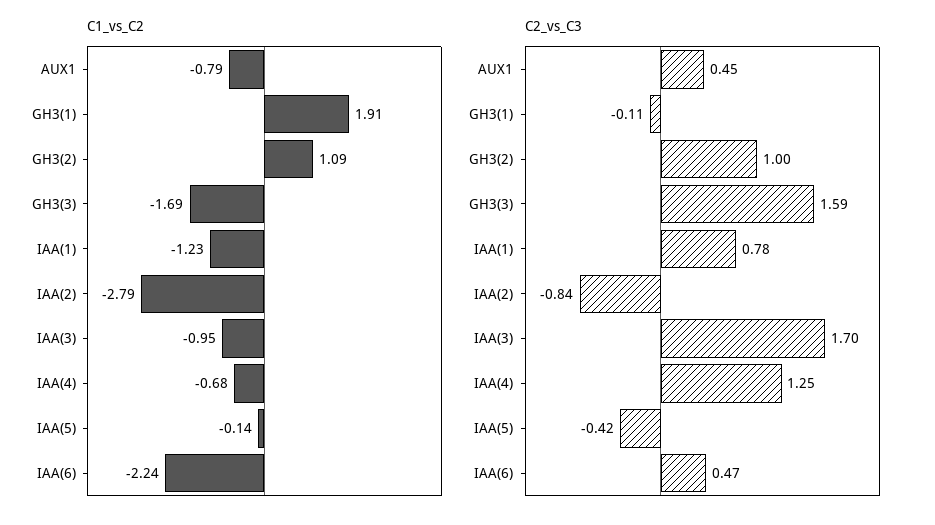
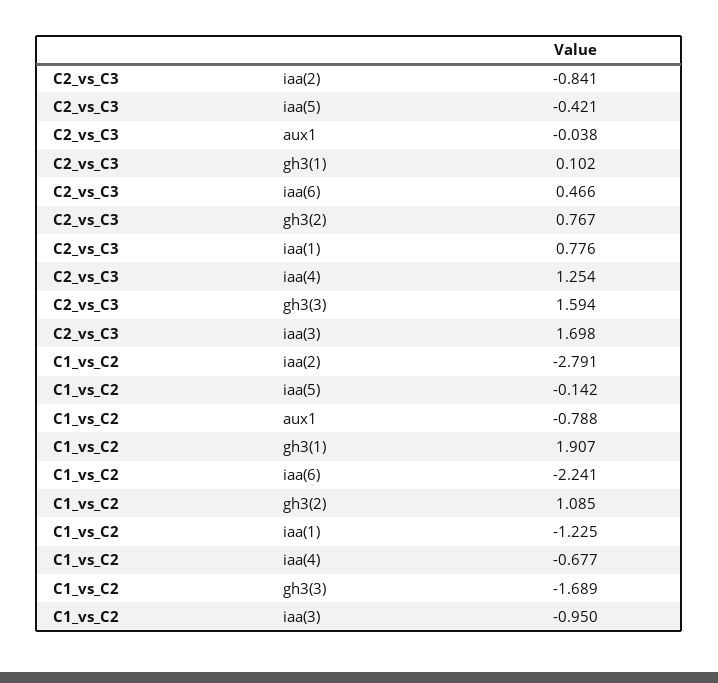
C2_vs_C3, AUX1: 0.45 -> -0.038
C2_vs_C3, GH3(1): -0.11 -> 0.102
C2_vs_C3, GH3(2): 1 -> 0.767

